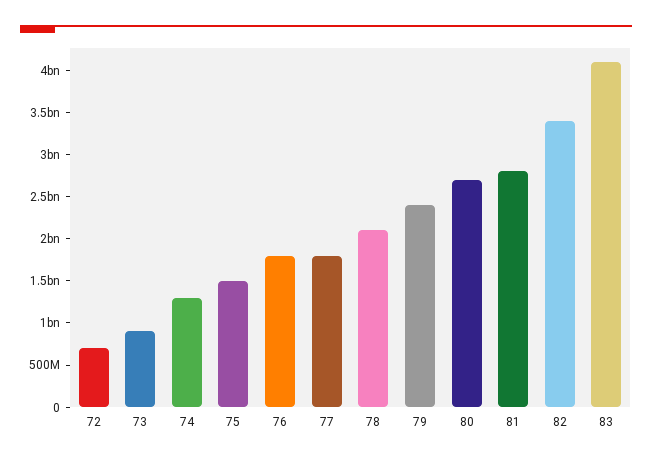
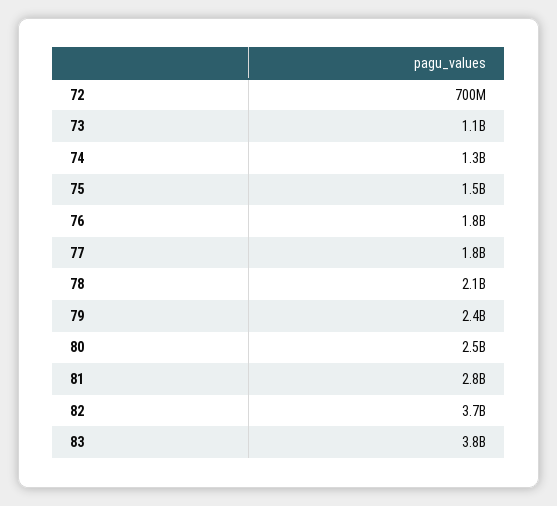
73: 900000000 -> 1100000000
80: 2700000000 -> 2500000000
82: 3400000000 -> 3700000000
83: 4100000000 -> 3800000000

